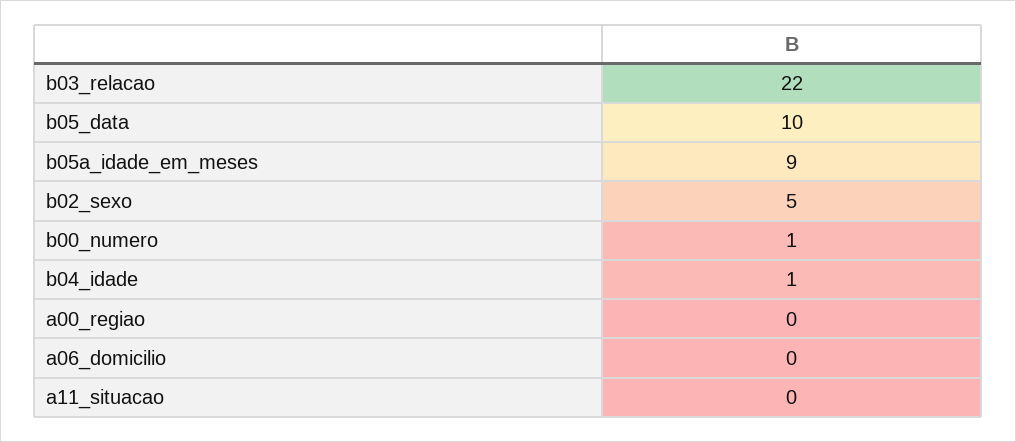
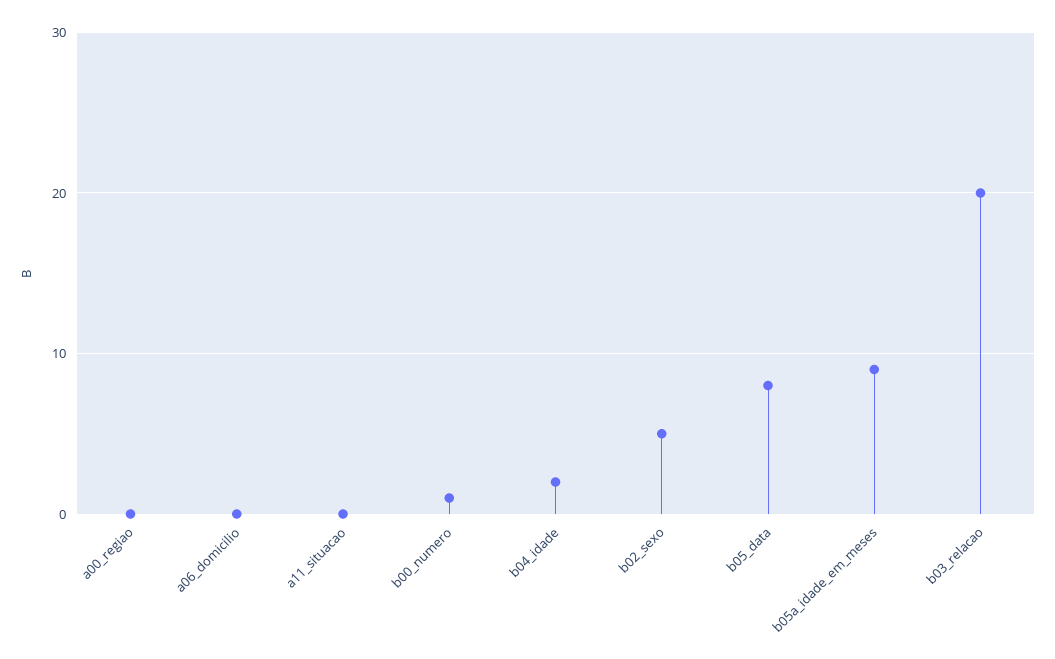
b03_relacao: 22 -> 20
b05_data: 10 -> 8
b04_idade: 1 -> 2

